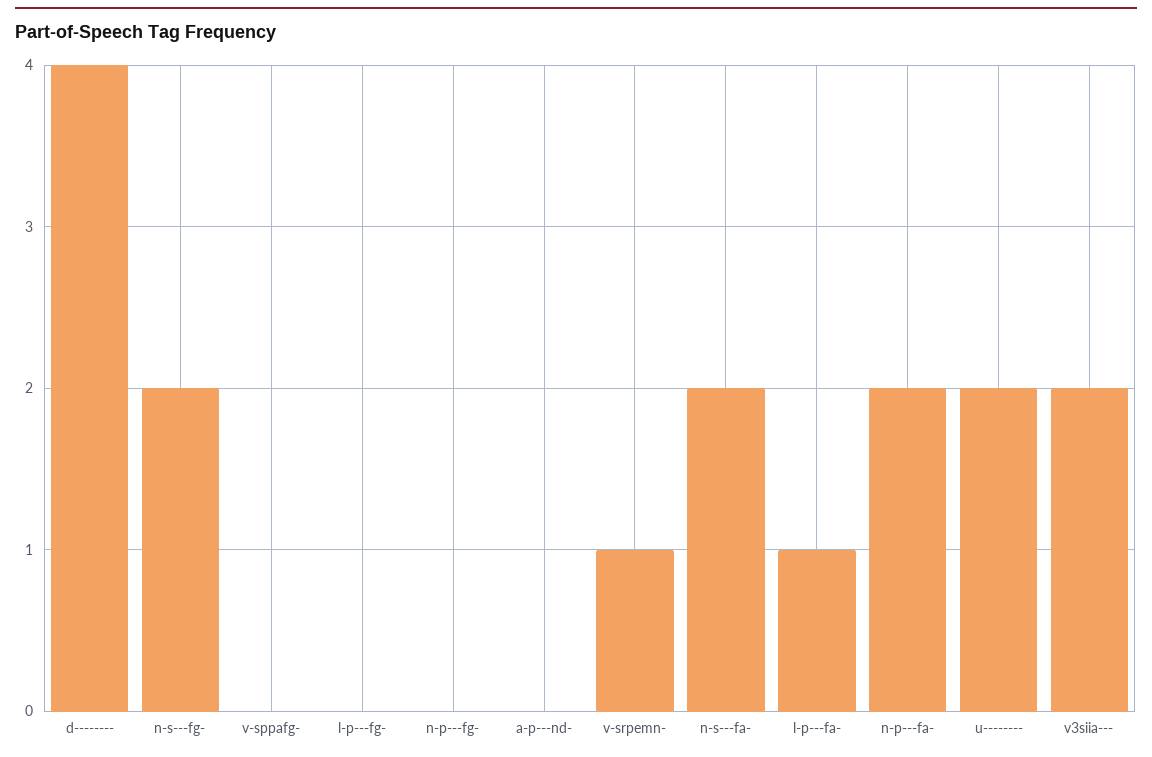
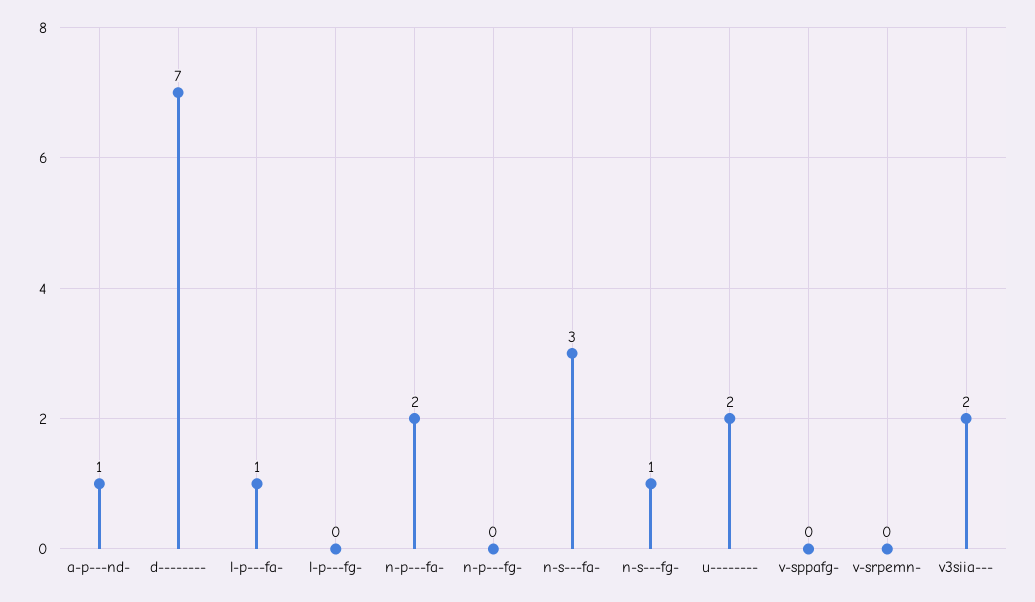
d--------: 4 -> 7
n-s---fg-: 2 -> 1
a-p---nd-: 0 -> 1
v-srpemn-: 1 -> 0
n-s---fa-: 2 -> 3

